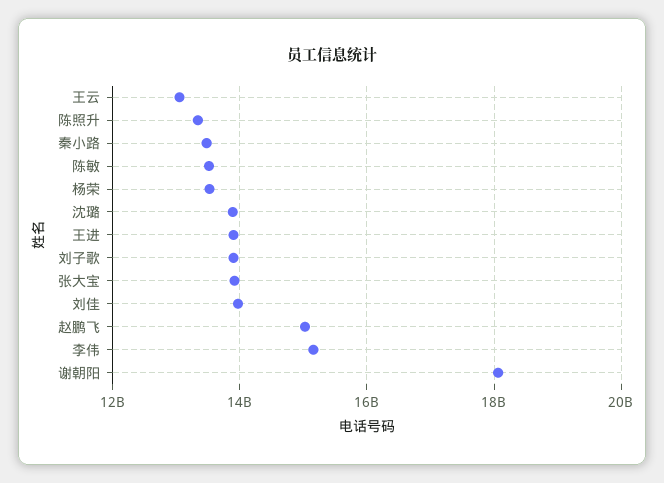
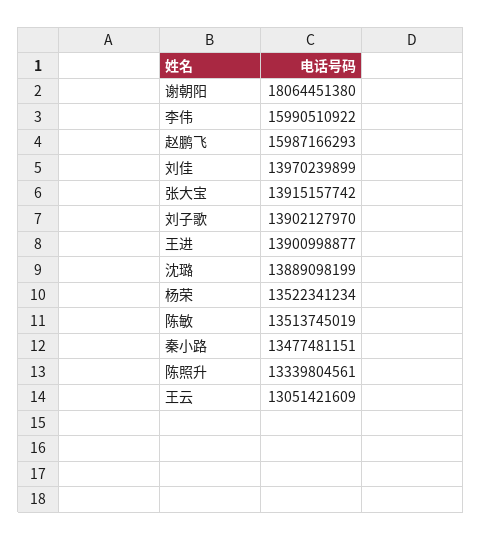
赵鹏飞: 15000000000 -> 15987166293
李伟: 15200000000 -> 15990510922

